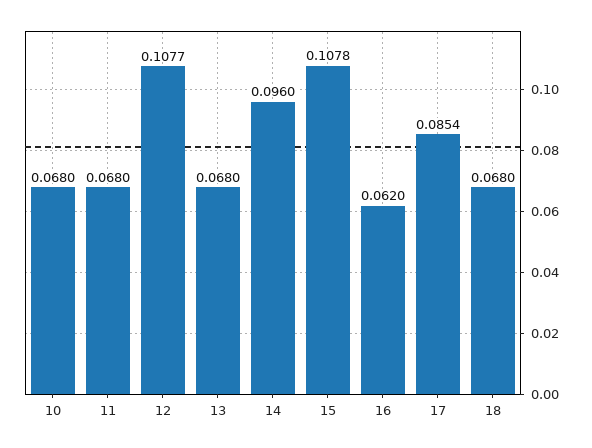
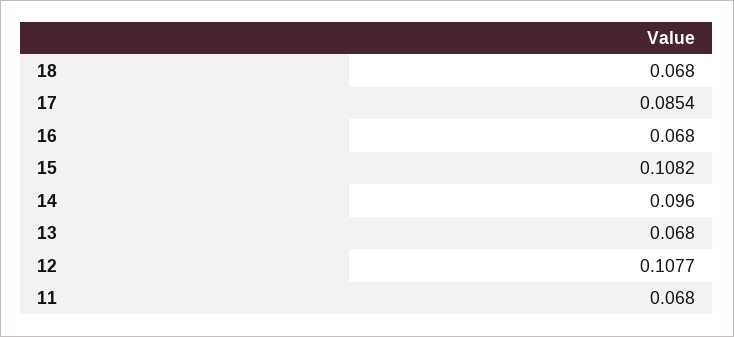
10: 0.068 -> none
15: 0.1078 -> 0.1082
16: 0.062 -> 0.068

